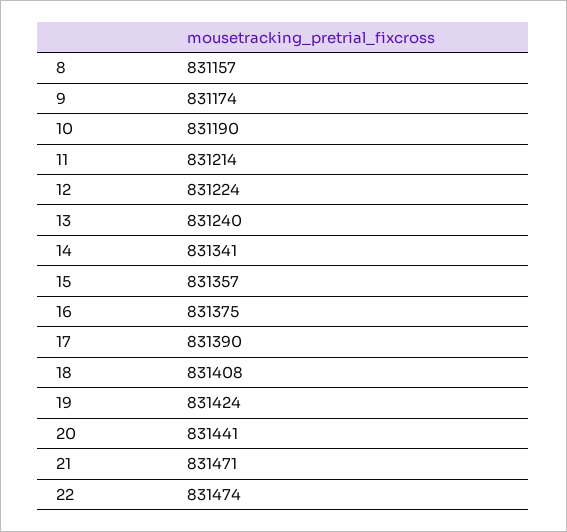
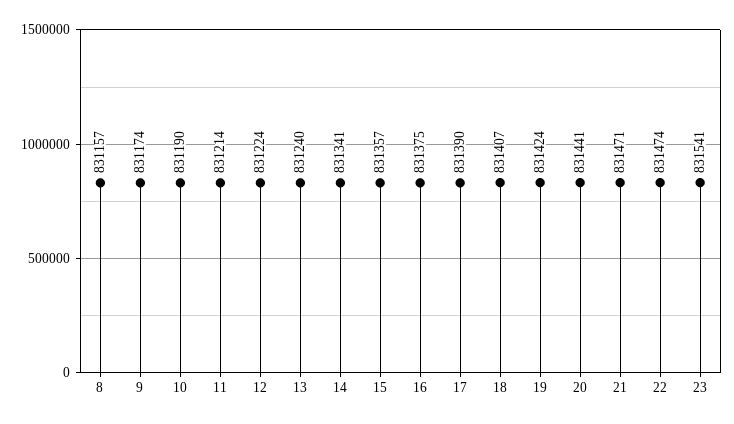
18: 831408 -> 831407
23: none -> 831541

